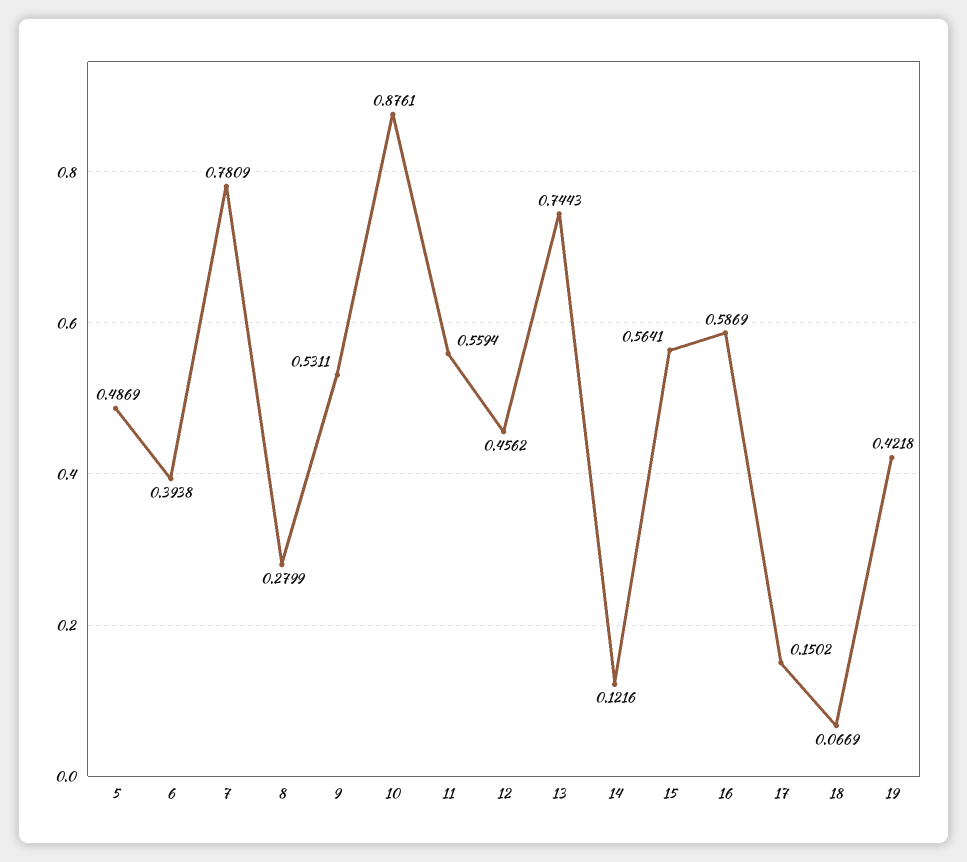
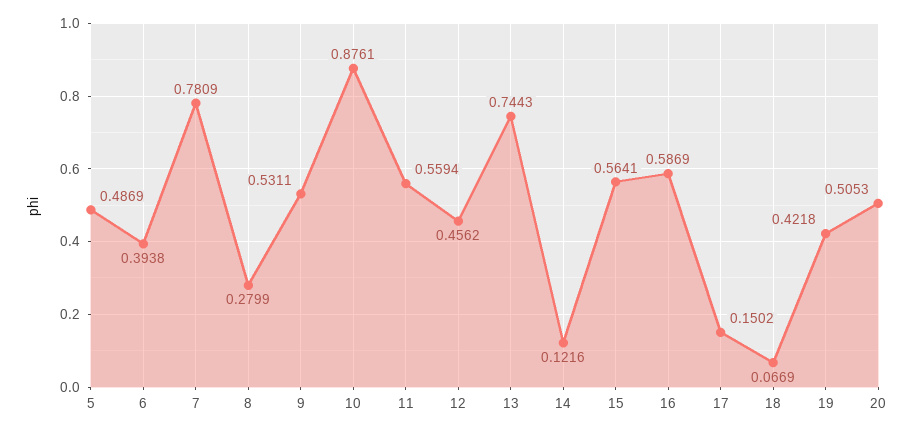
20: none -> 0.5053

